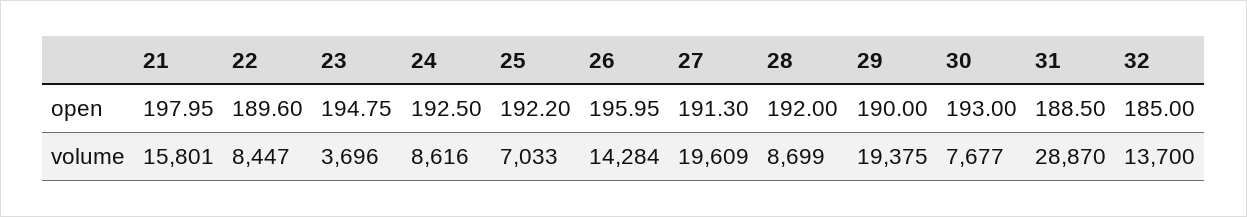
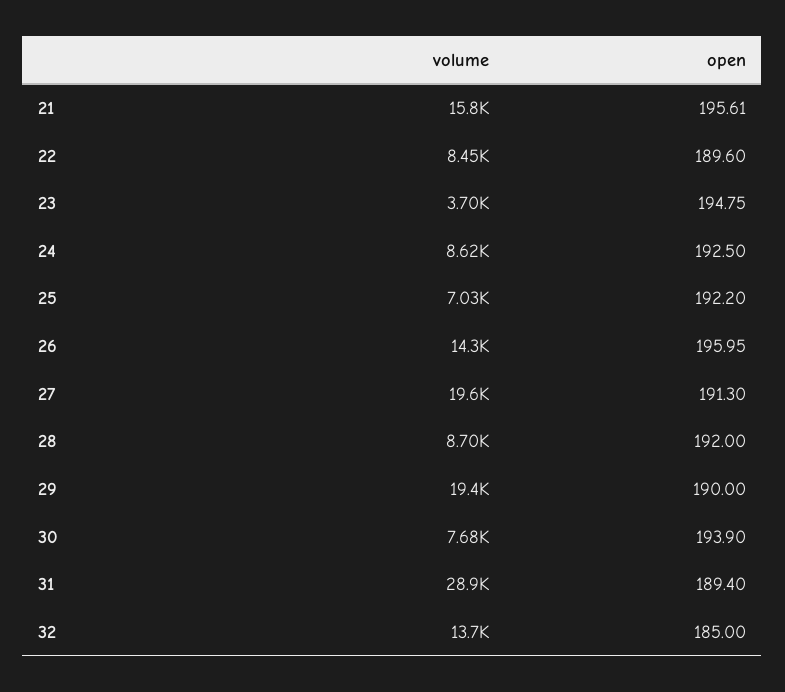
21, open: 197.95 -> 195.61
30, open: 193 -> 193.9
31, open: 188.5 -> 189.4

